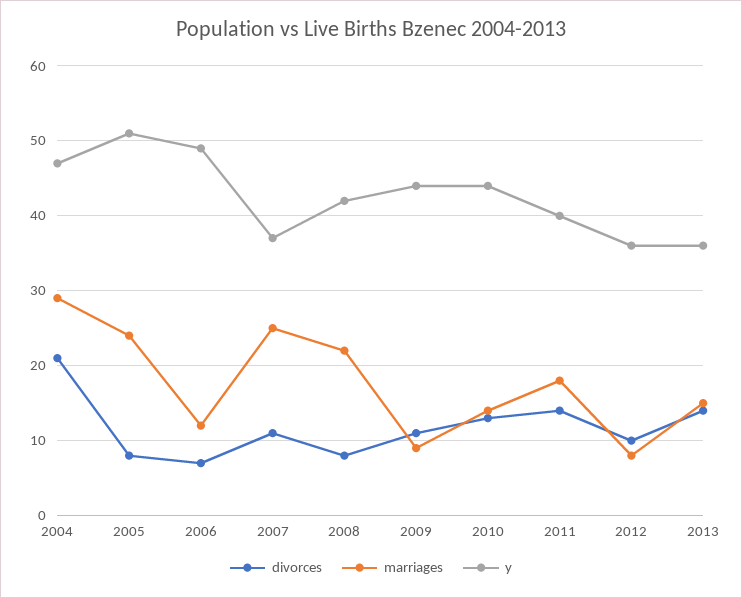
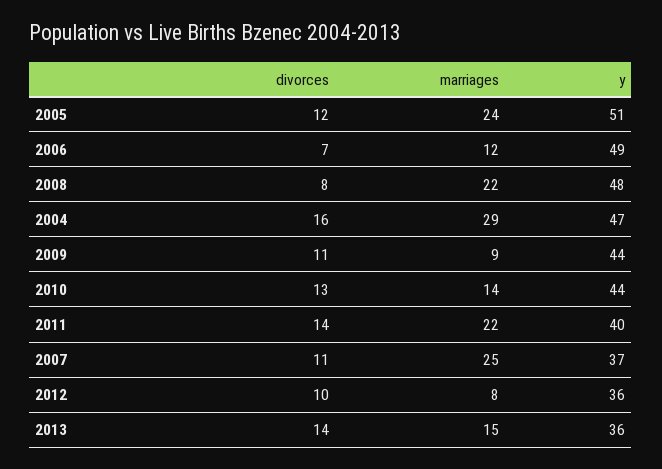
divorces, 2004: 21 -> 16
divorces, 2005: 8 -> 12
y, 2008: 42 -> 48
marriages, 2011: 18 -> 22

